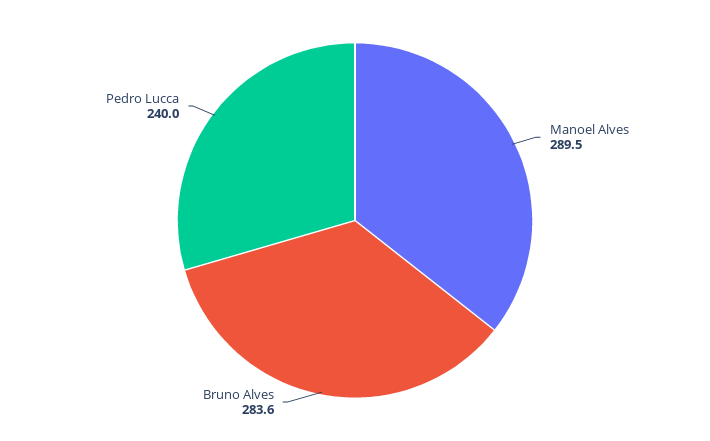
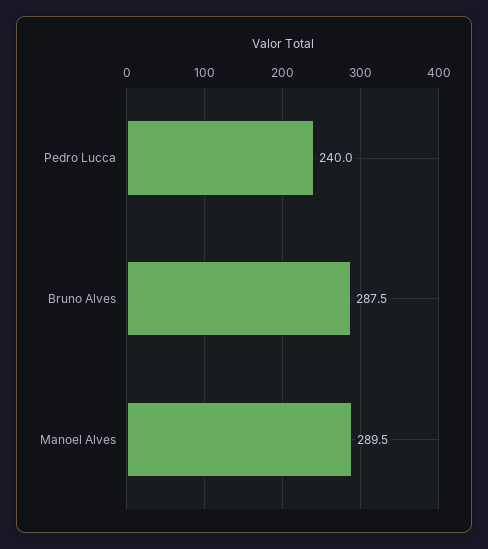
Bruno Alves: 283.6 -> 287.5

